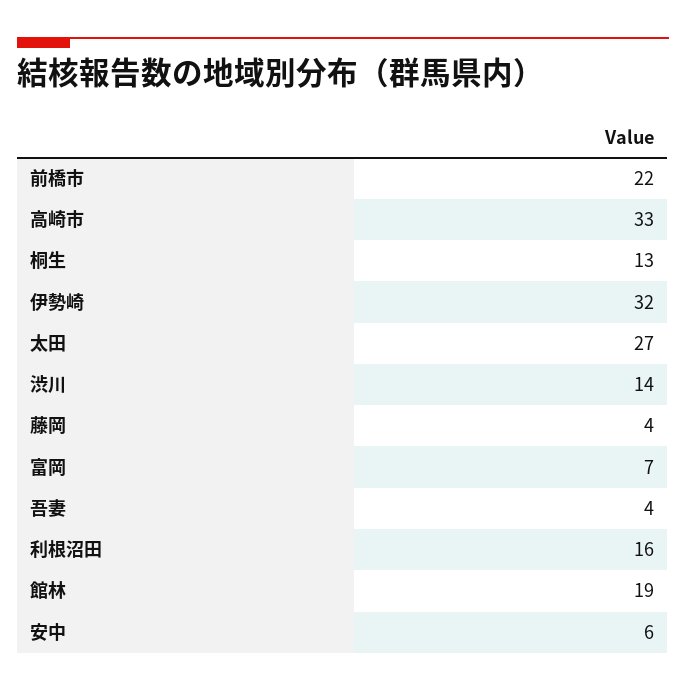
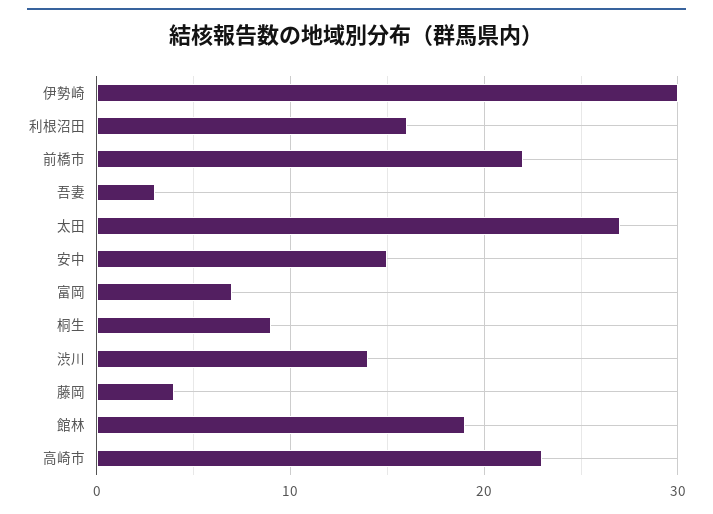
高崎市: 33 -> 23
桐生: 13 -> 9
伊勢崎: 32 -> 30
吾妻: 4 -> 3
安中: 6 -> 15

